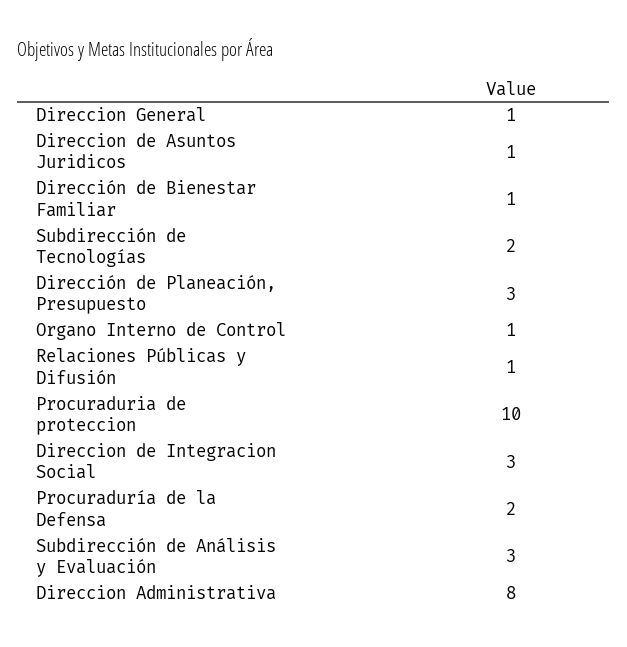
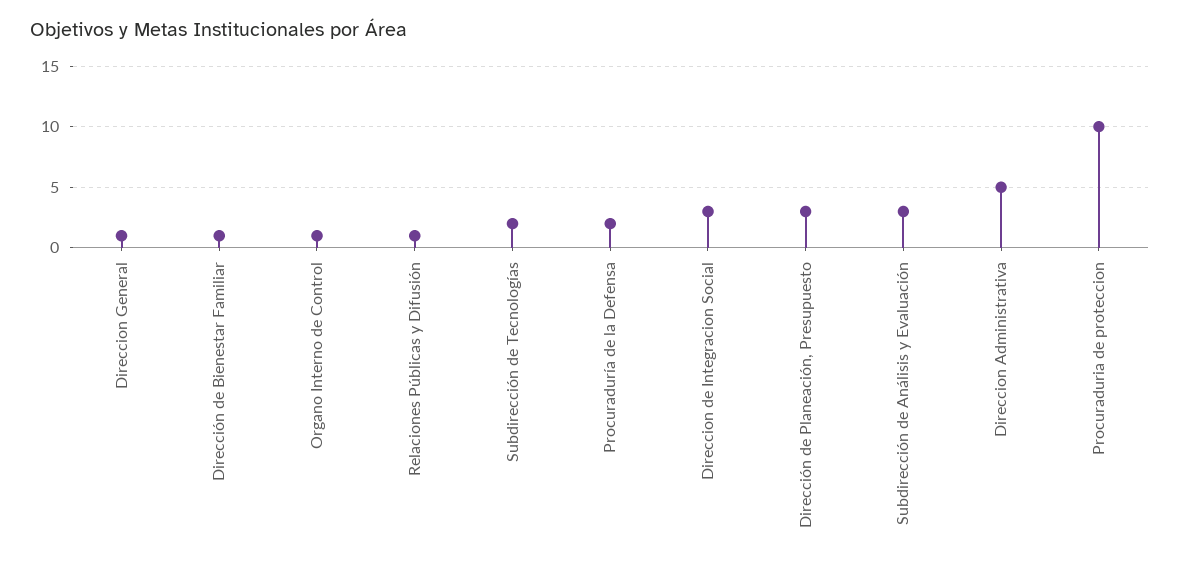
Direccion de Asuntos Juridicos: 1 -> none
Direccion Administrativa: 8 -> 5

